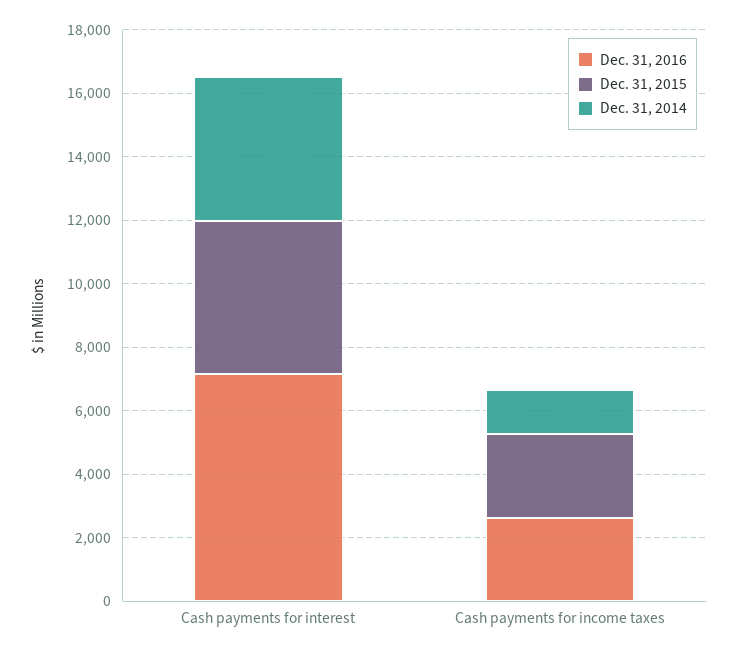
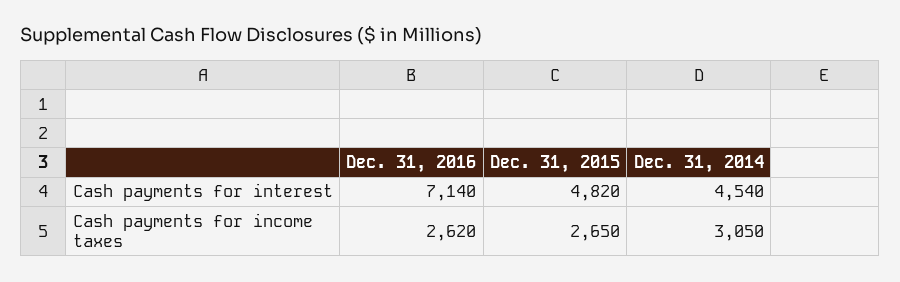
Dec. 31, 2014, Cash payments for income taxes: 1500 -> 3050

